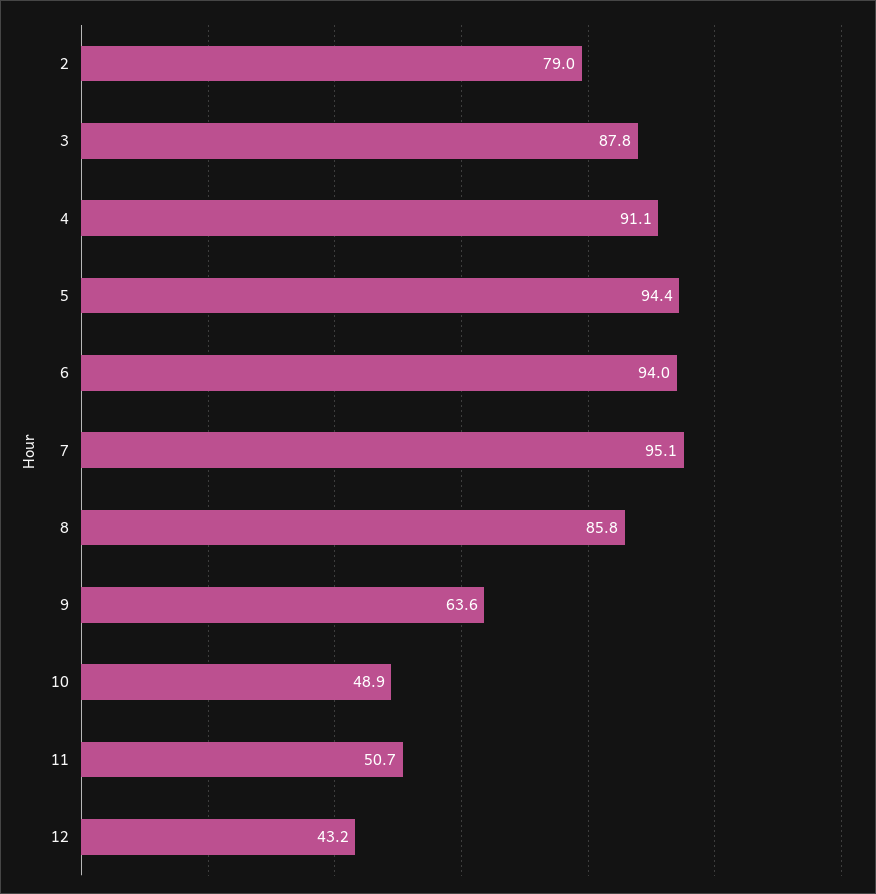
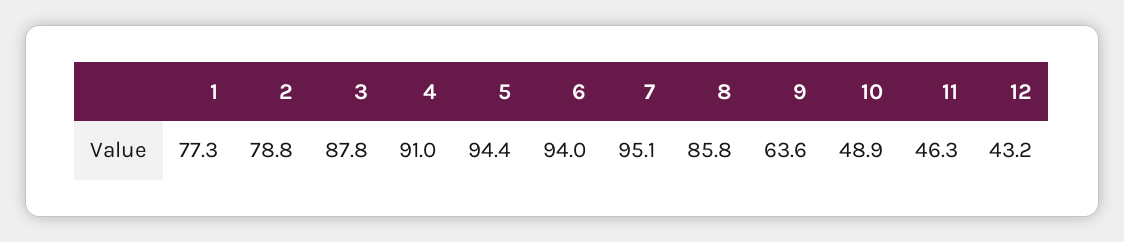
2: 79 -> 78.8
4: 91.1 -> 91
11: 50.7 -> 46.3
1: none -> 77.3

